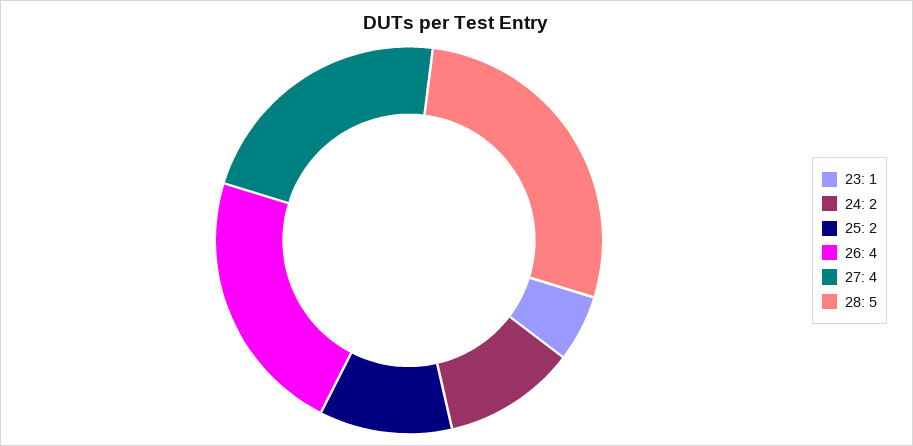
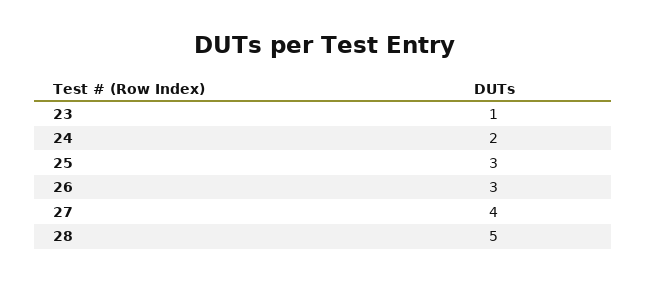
25: 2 -> 3
26: 4 -> 3

